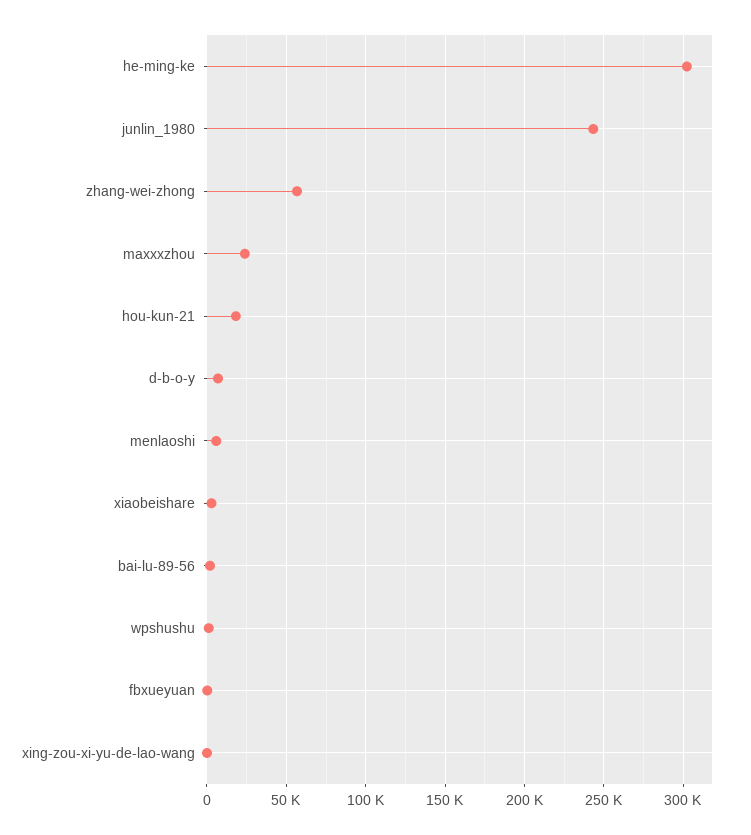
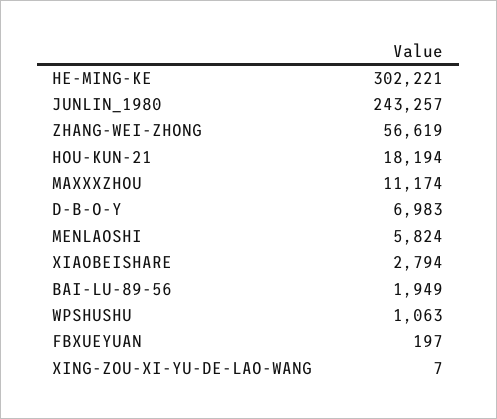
maxxxzhou: 25000 -> 11174

